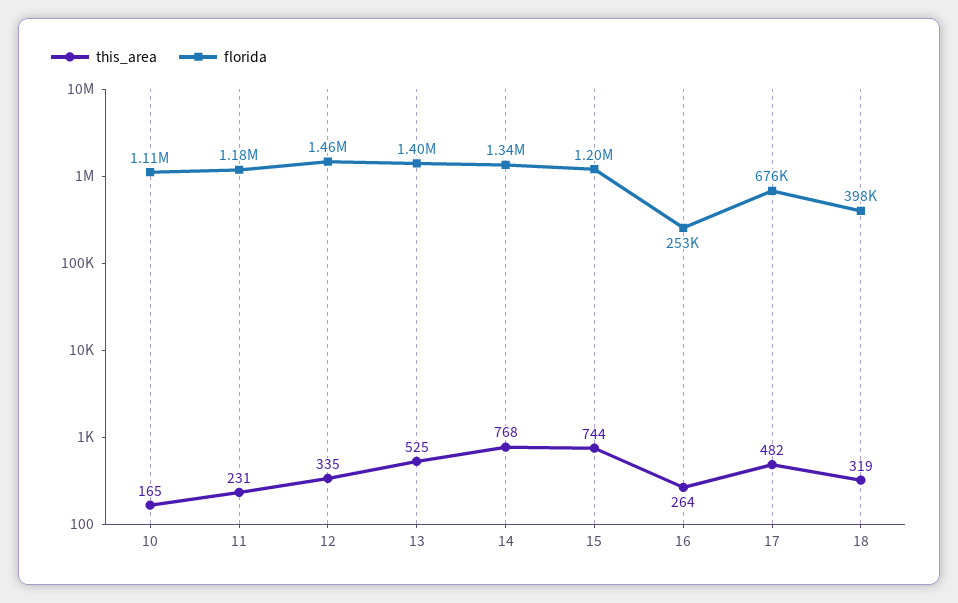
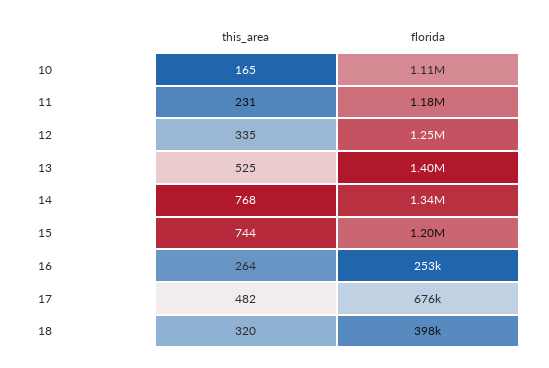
florida, 12: 1460000 -> 1250000
this_area, 18: 319 -> 320

